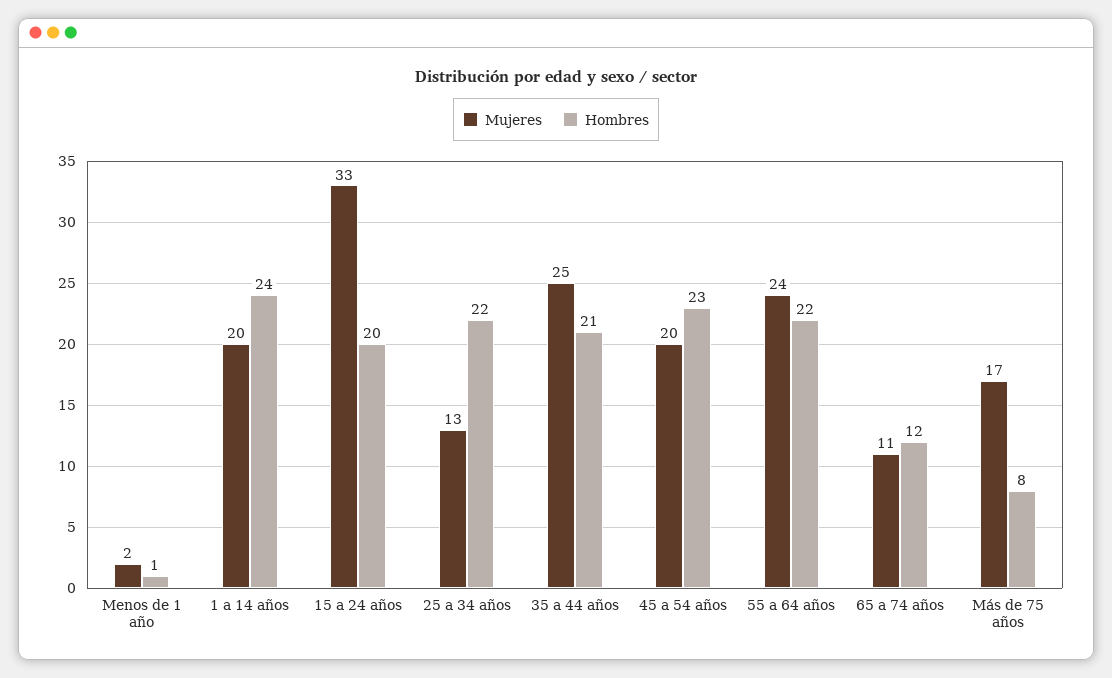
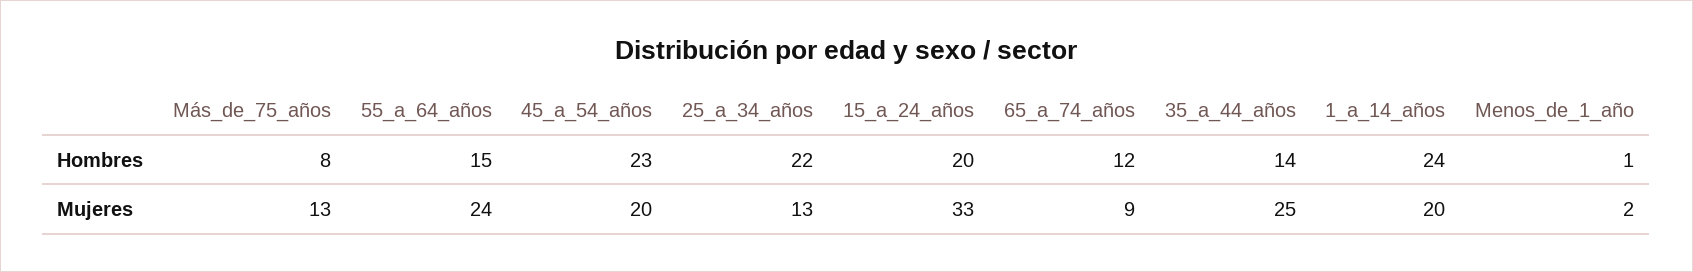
Hombres, 35 a 44 años: 21 -> 14
Hombres, 55 a 64 años: 22 -> 15
Mujeres, 65 a 74 años: 11 -> 9
Mujeres, Más de 75 años: 17 -> 13

